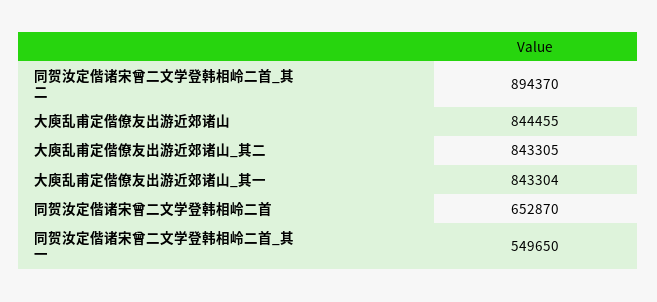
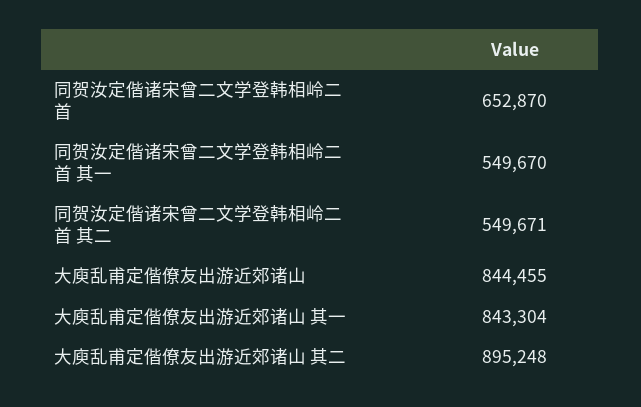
同贺汝定偕诸宋曾二文学登韩相岭二首_其二: 894370 -> 549671
大庾乱甫定偕僚友出游近郊诸山_其二: 843305 -> 895248
同贺汝定偕诸宋曾二文学登韩相岭二首_其一: 549650 -> 549670

